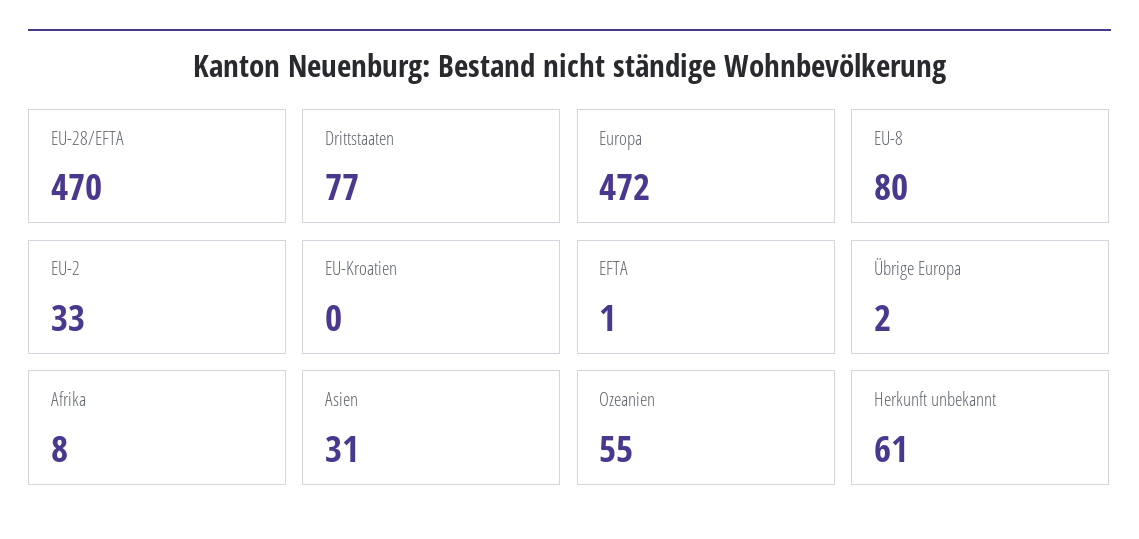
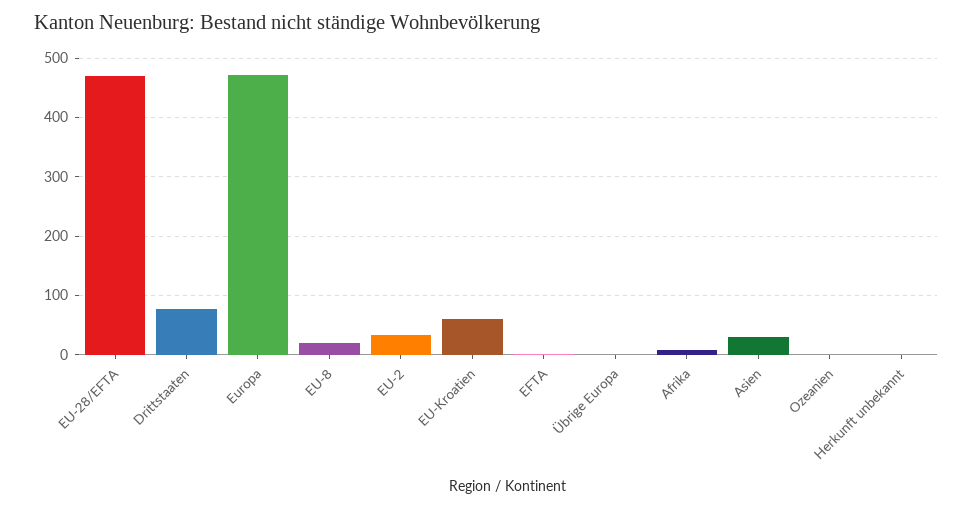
EU-8: 80 -> 20
EU-Kroatien: 0 -> 60
Ozeanien: 55 -> 0
Herkunft unbekannt: 61 -> 0

